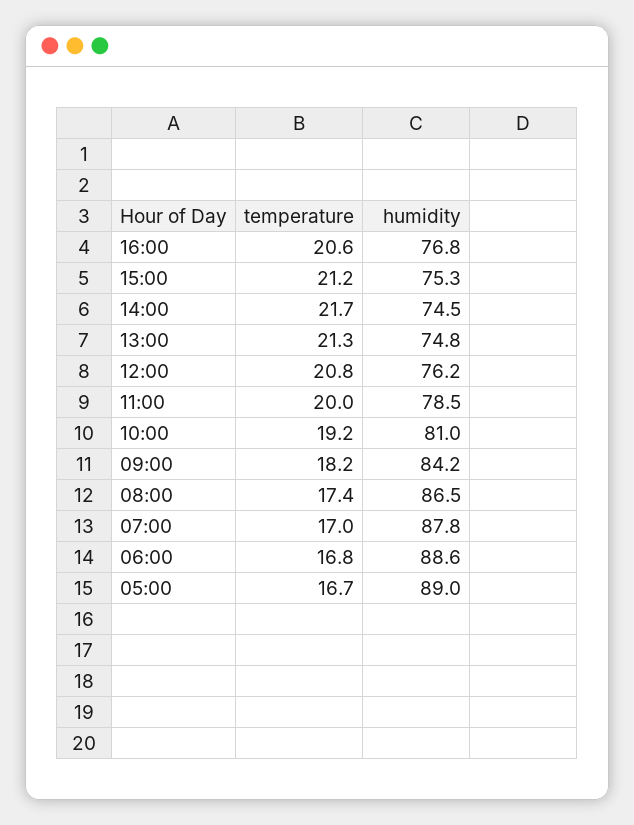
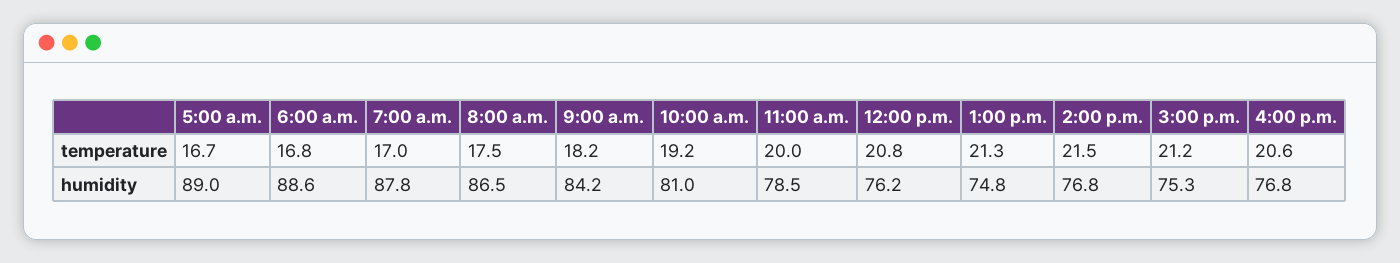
temperature, 14:00: 21.7 -> 21.5
humidity, 14:00: 74.5 -> 76.8
temperature, 08:00: 17.4 -> 17.5

